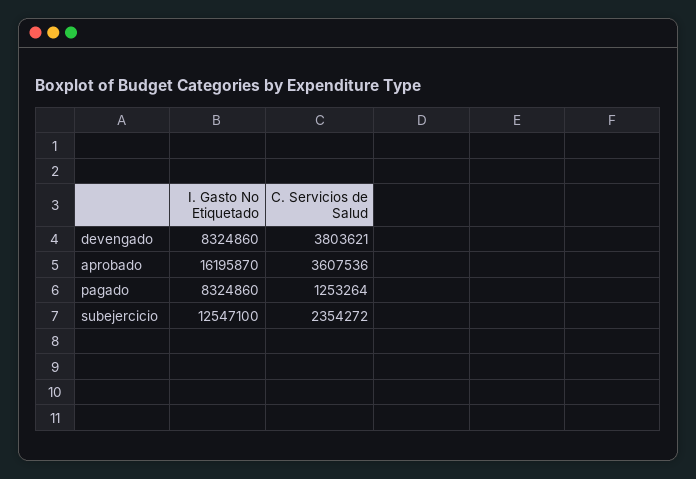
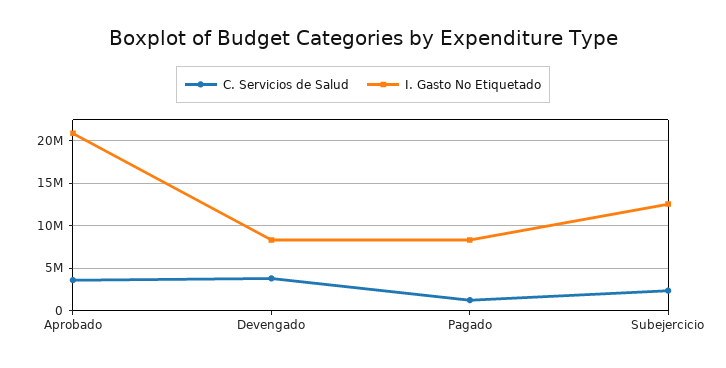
I. Gasto No Etiquetado, aprobado: 16195870 -> 21000000

